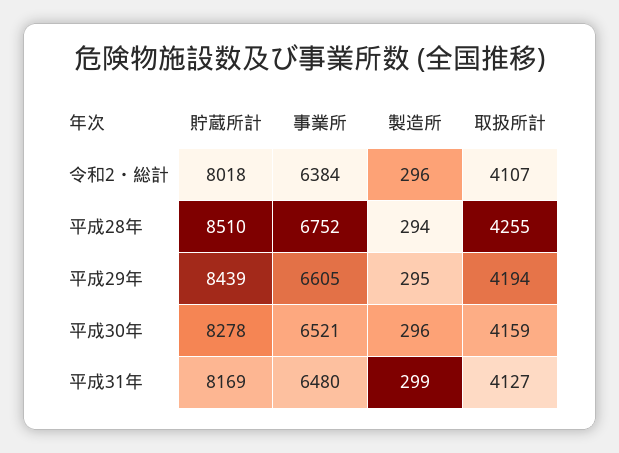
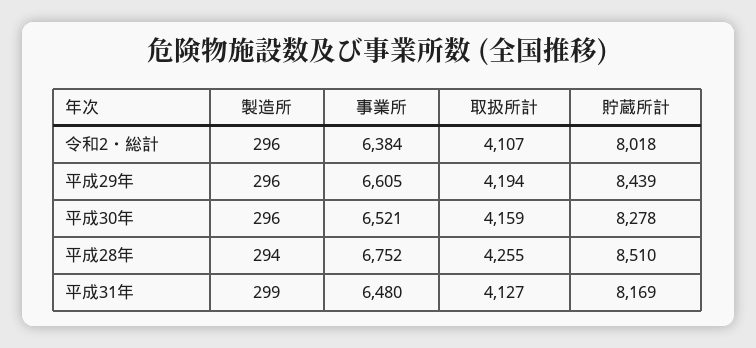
製造所, 平成29年: 295 -> 296

